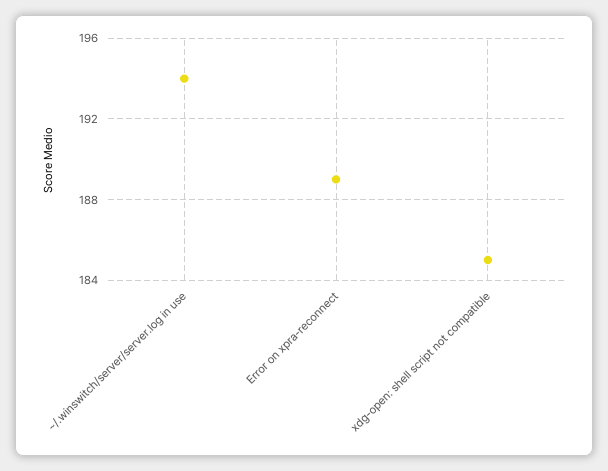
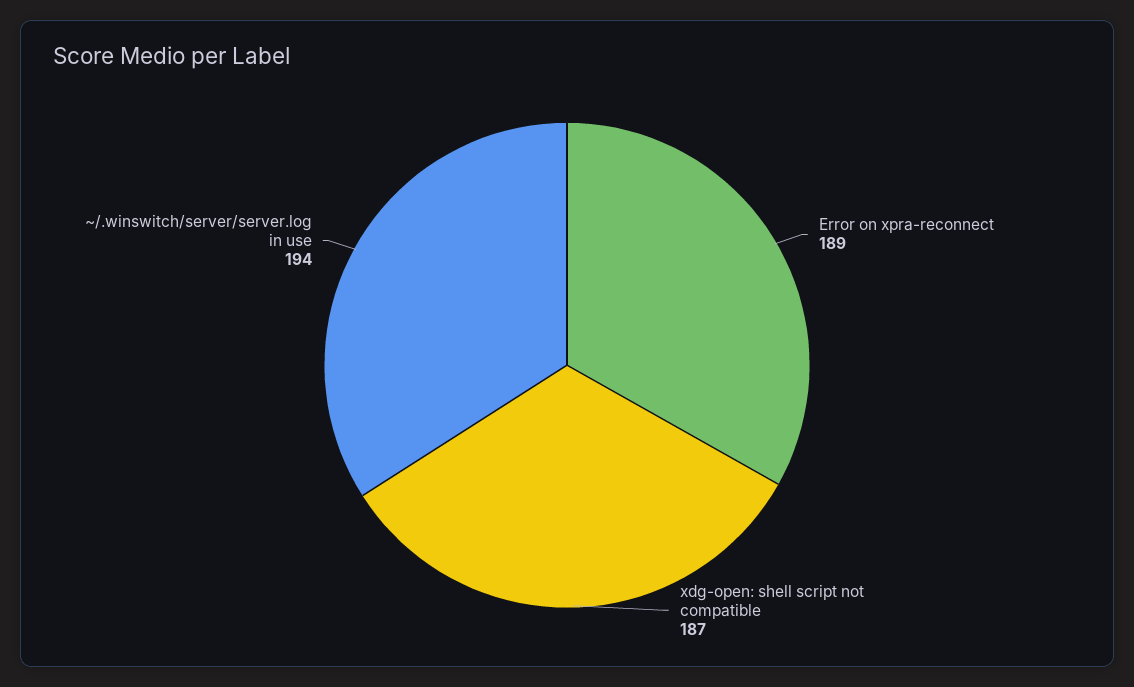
xdg-open: shell script not compatible: 185 -> 187

